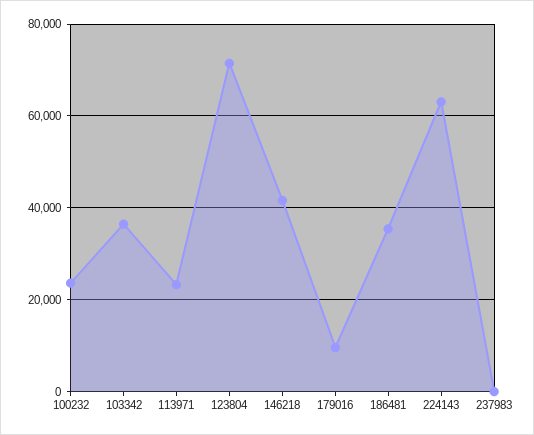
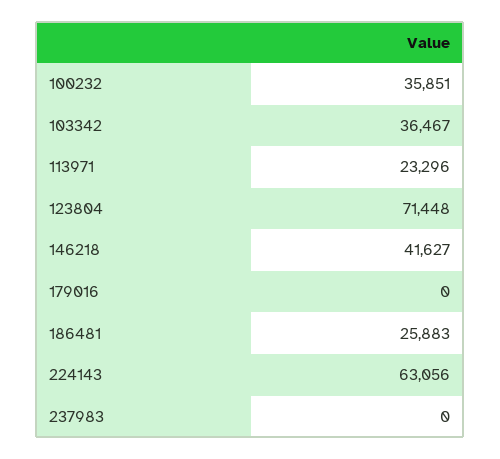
100232: 24000 -> 35851
179016: 10000 -> 0
186481: 36000 -> 25883

